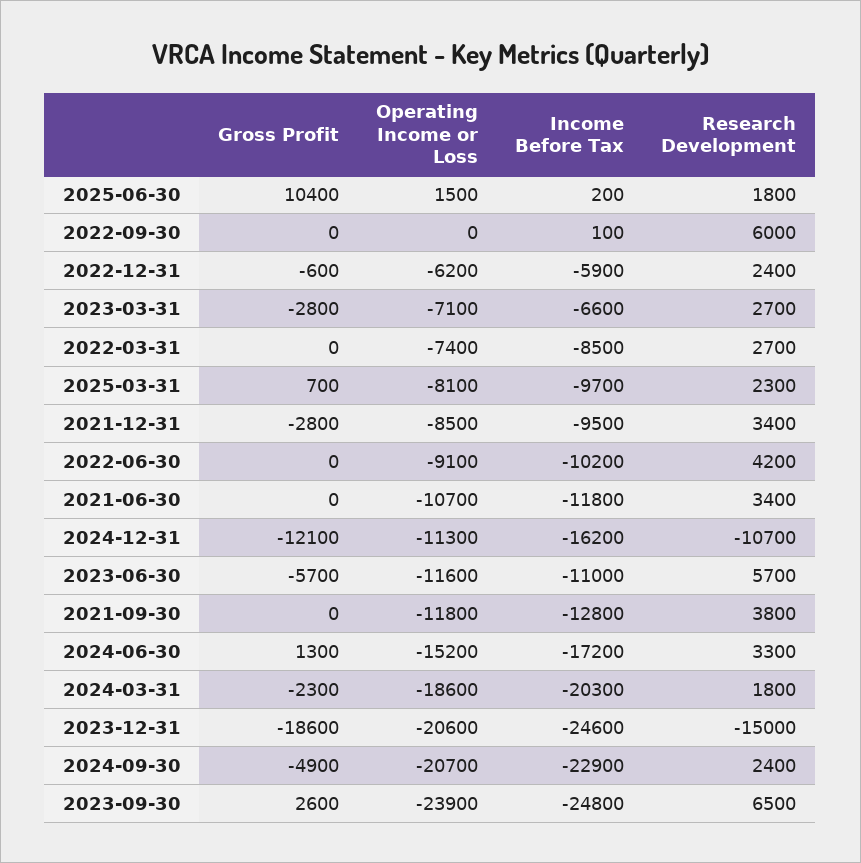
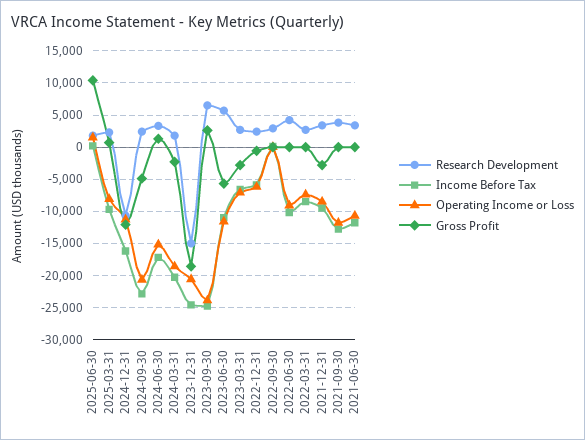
Research Development, 2022-09-30: 6000 -> 3000

